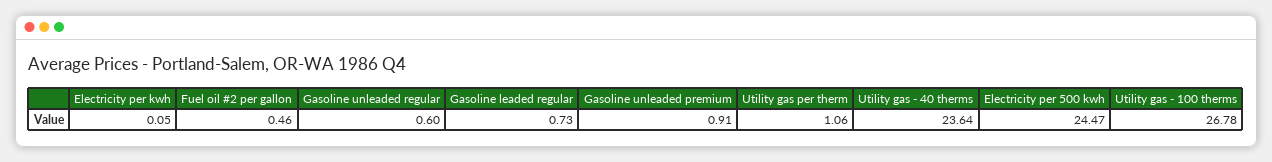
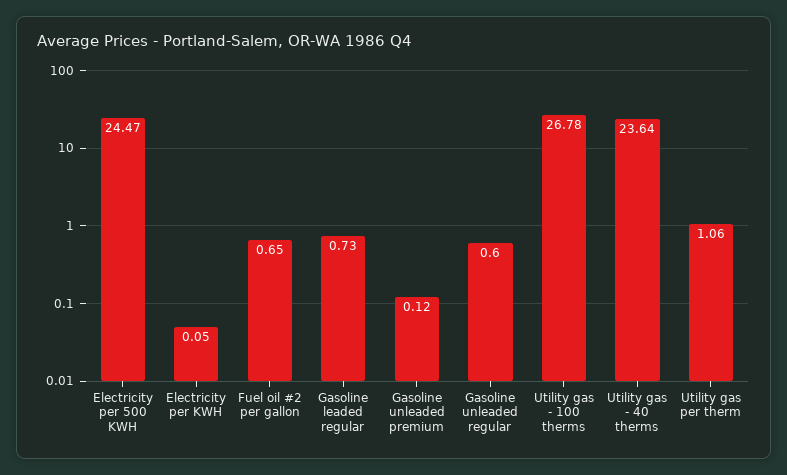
Fuel oil #2 per gallon: 0.46 -> 0.65
Gasoline unleaded premium: 0.91 -> 0.12

